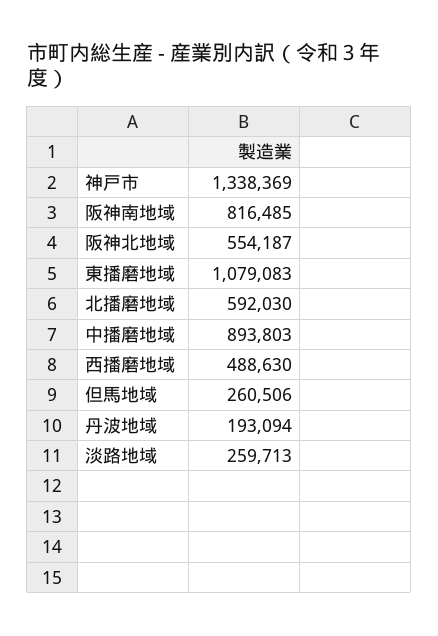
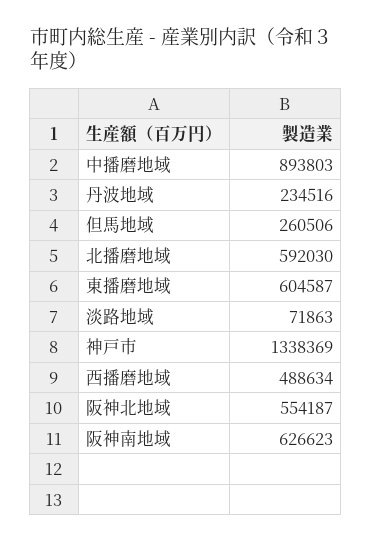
阪神南地域: 816485 -> 626623
東播磨地域: 1079083 -> 604587
西播磨地域: 488630 -> 488634
丹波地域: 193094 -> 234516
淡路地域: 259713 -> 71863

